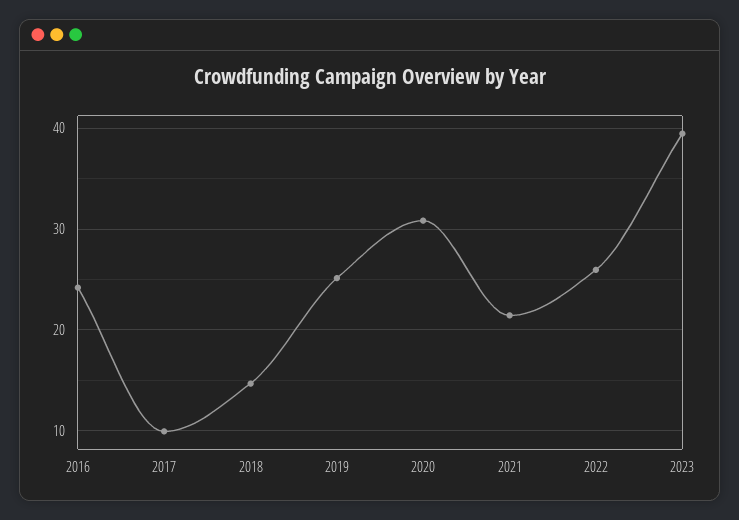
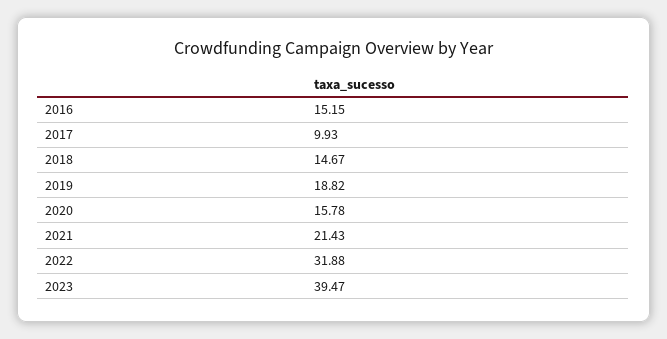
2016: 24 -> 15.15
2019: 25 -> 18.82
2020: 31 -> 15.78
2022: 26 -> 31.88

